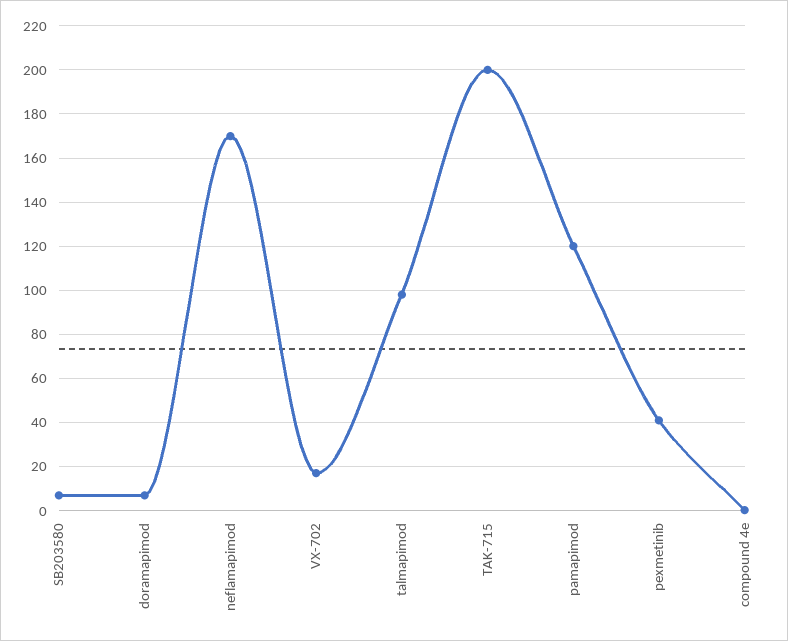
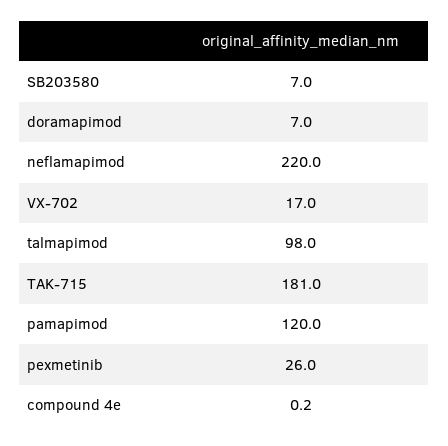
neflamapimod: 170 -> 220
TAK-715: 200 -> 181
pexmetinib: 40 -> 26

